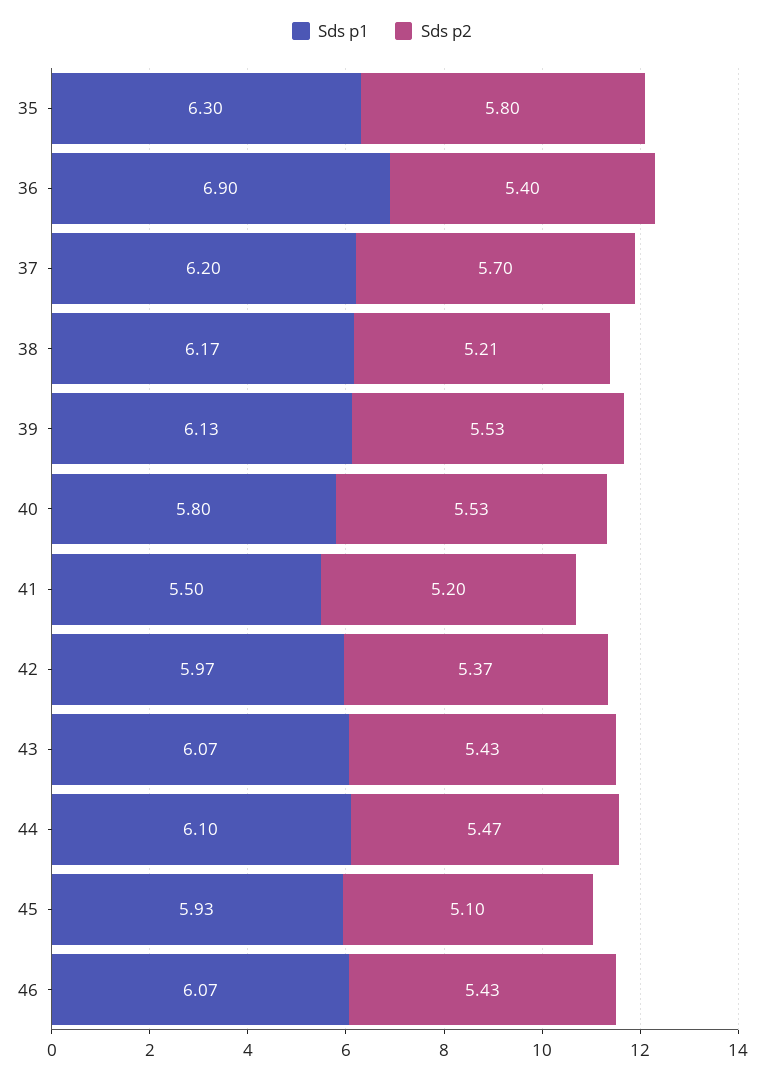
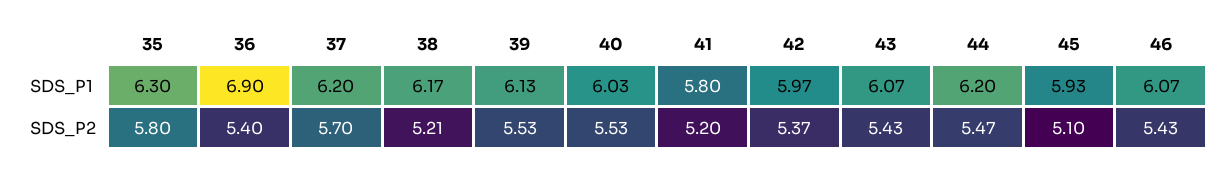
Sds p1, 40: 5.8 -> 6.03
Sds p1, 41: 5.5 -> 5.8
Sds p1, 44: 6.1 -> 6.2

